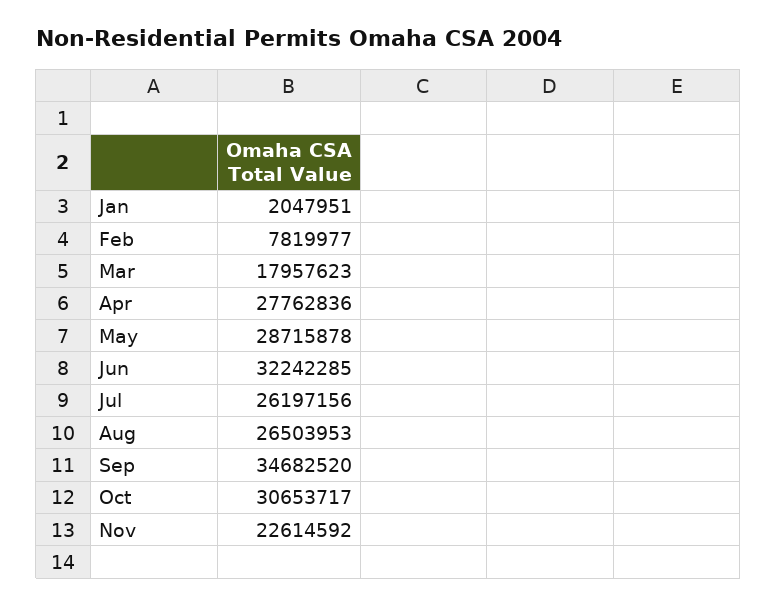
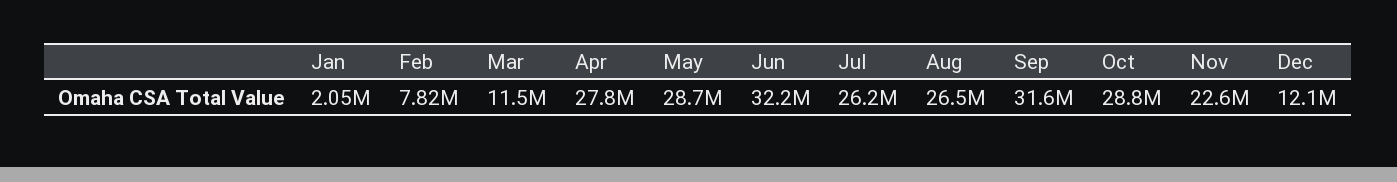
Mar: 17957623 -> 11500000
Sep: 34682520 -> 31600000
Oct: 30653717 -> 28800000
Dec: none -> 12100000

